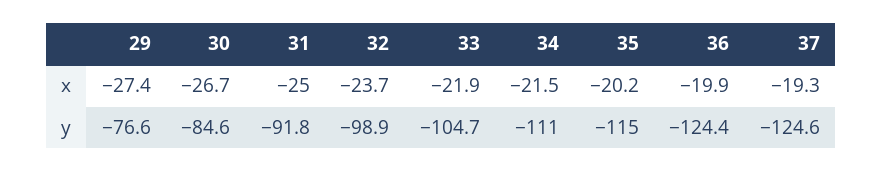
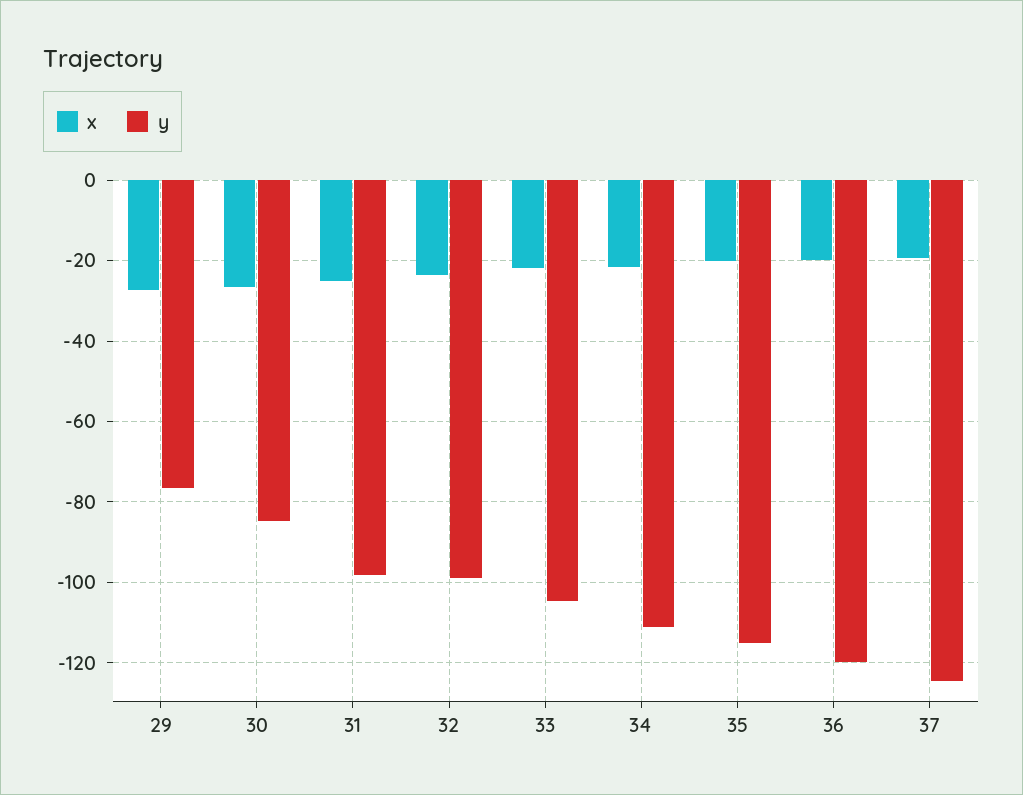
y, 31: -91.8 -> -98
y, 36: -124.4 -> -120

